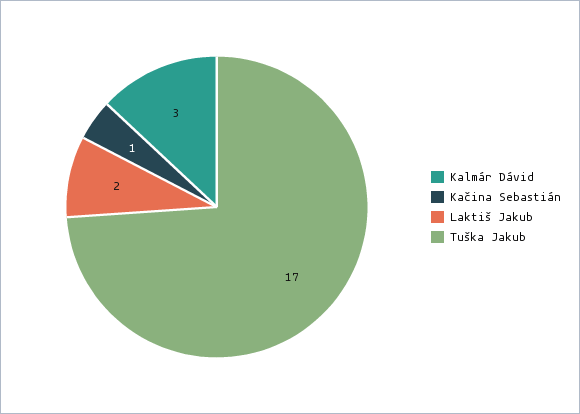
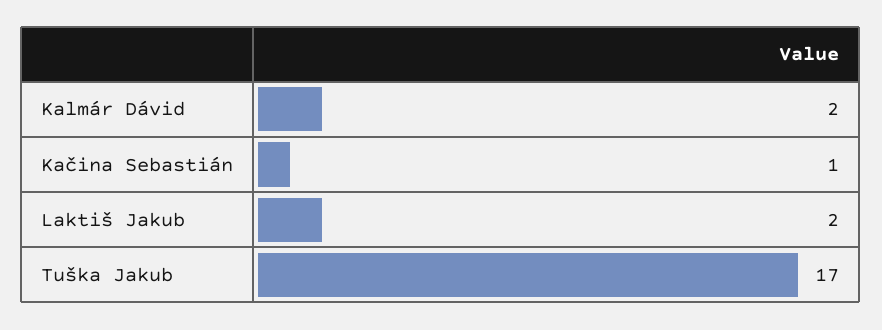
Kalmár Dávid: 3 -> 2

